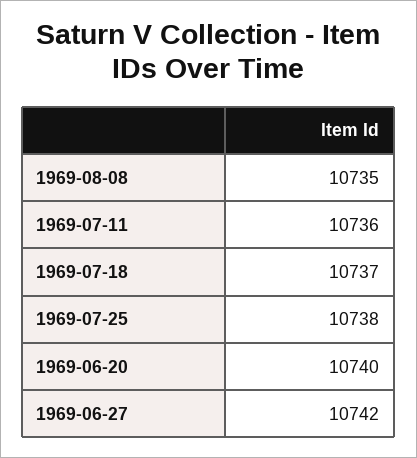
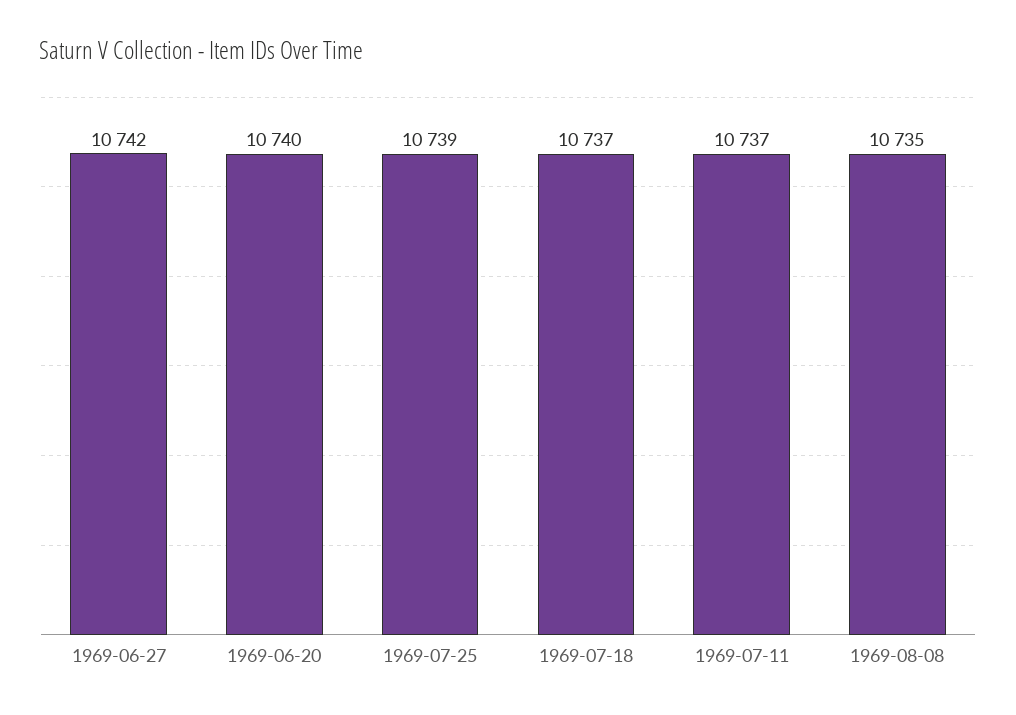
1969-07-11: 10736 -> 10737
1969-07-25: 10738 -> 10739

